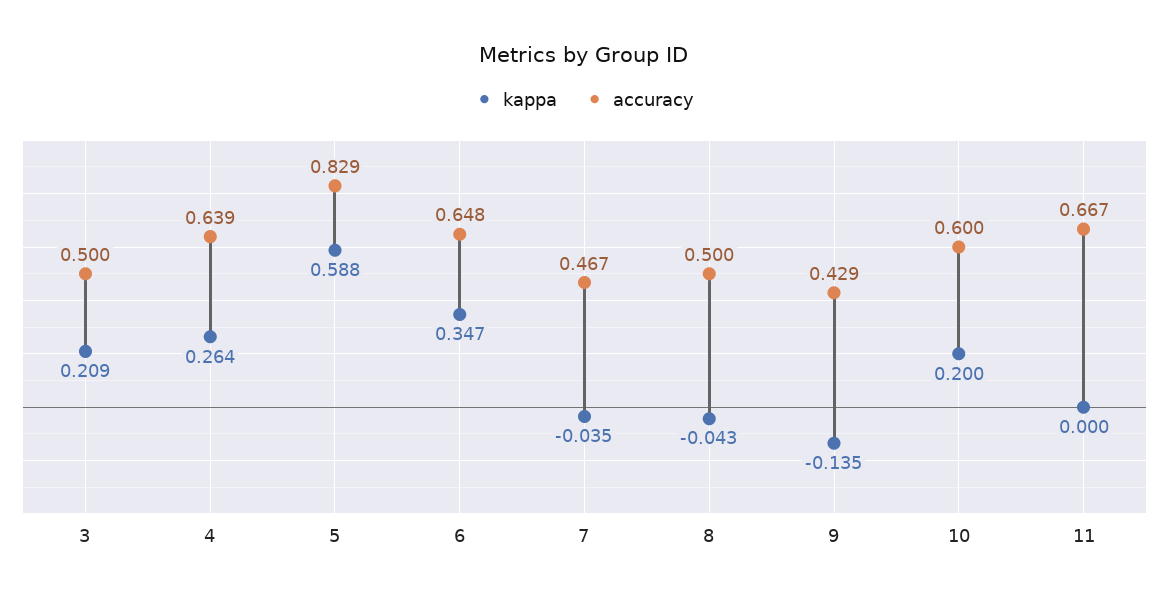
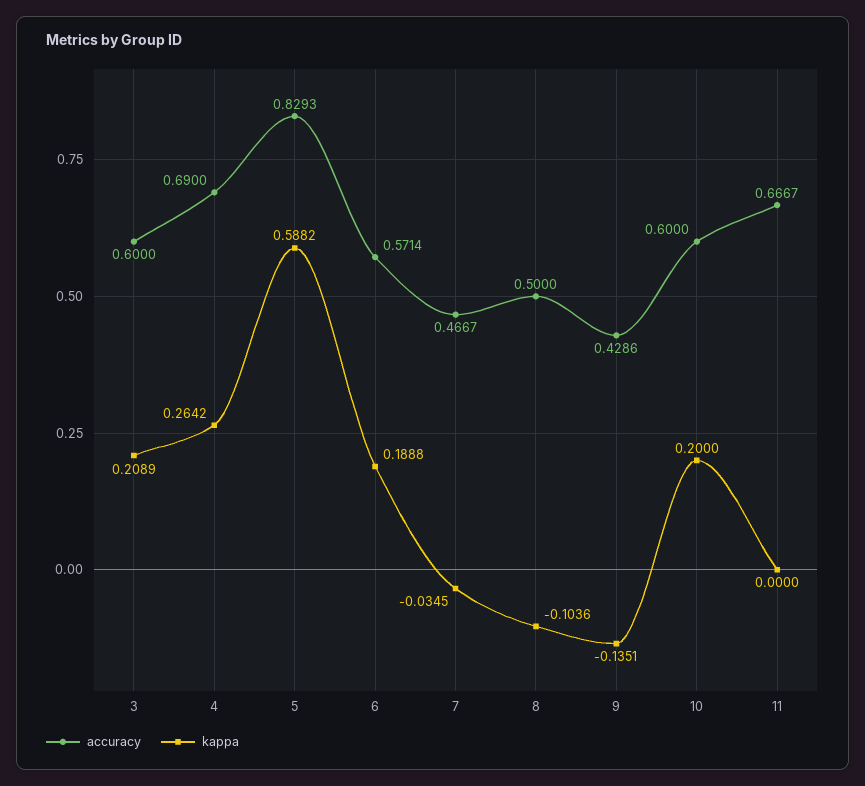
accuracy, 3: 0.5 -> 0.6
accuracy, 4: 0.639 -> 0.69
kappa, 6: 0.347 -> 0.1888
accuracy, 6: 0.648 -> 0.5714
kappa, 8: -0.043 -> -0.1036

